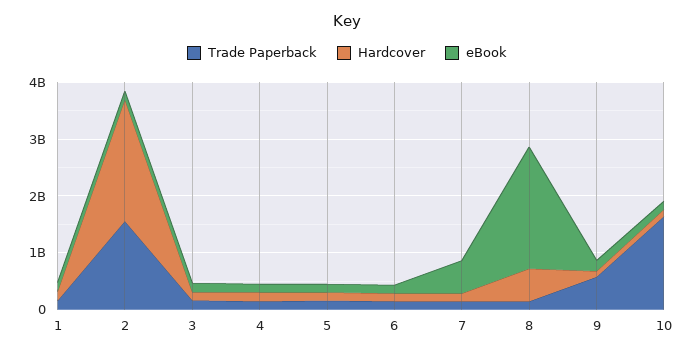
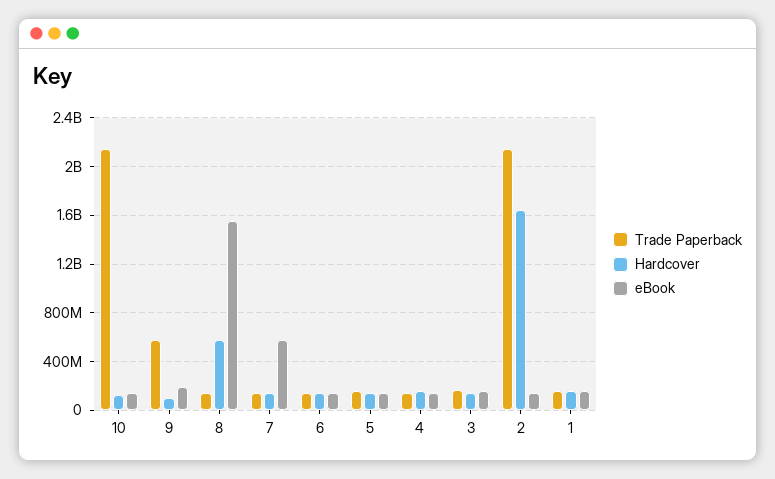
Trade Paperback, 2: 1600000000 -> 2150000000
Hardcover, 2: 2200000000 -> 1650000000
eBook, 8: 2200000000 -> 1550000000
Trade Paperback, 10: 1600000000 -> 2150000000

